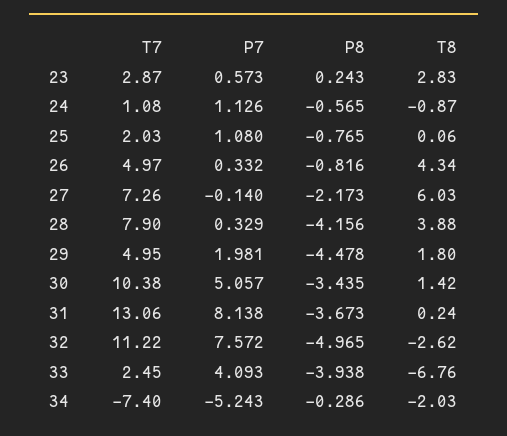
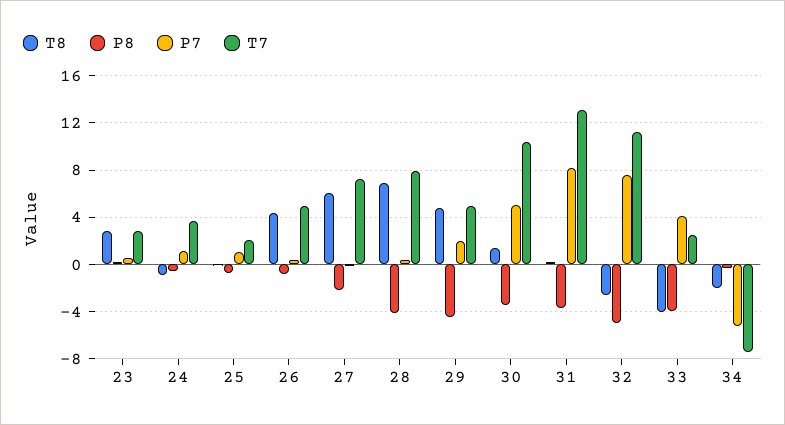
T7, 24: 1.08 -> 4
T8, 28: 3.88 -> 7
T8, 29: 1.8 -> 5
T8, 33: -6.76 -> -4

